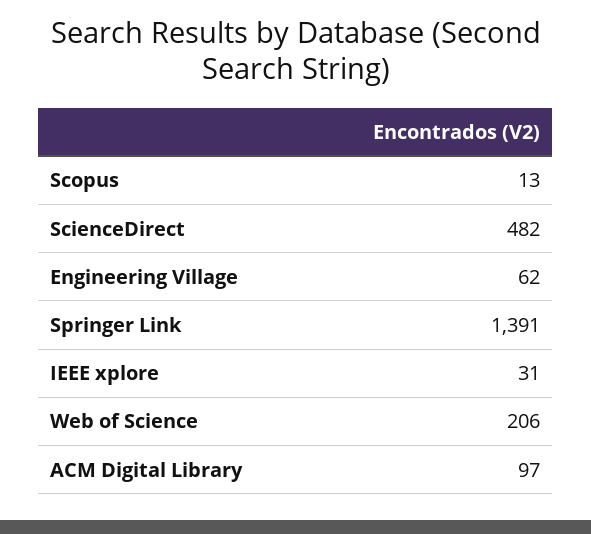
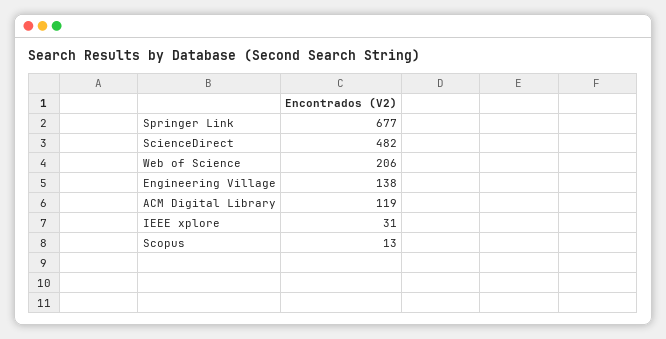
Engineering Village: 62 -> 138
Springer Link: 1391 -> 677
ACM Digital Library: 97 -> 119

